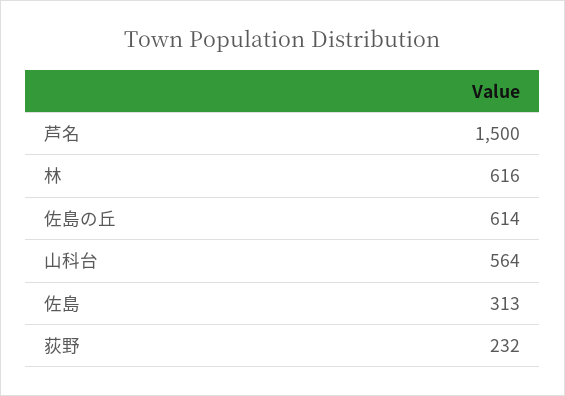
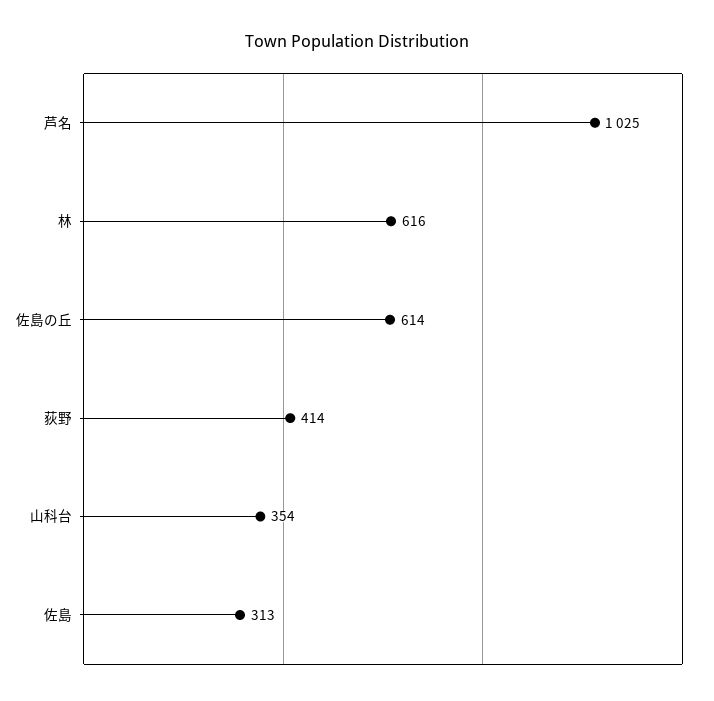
芦名: 1500 -> 1025
山科台: 564 -> 354
荻野: 232 -> 414

